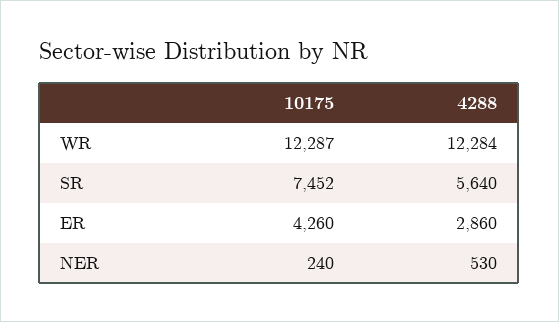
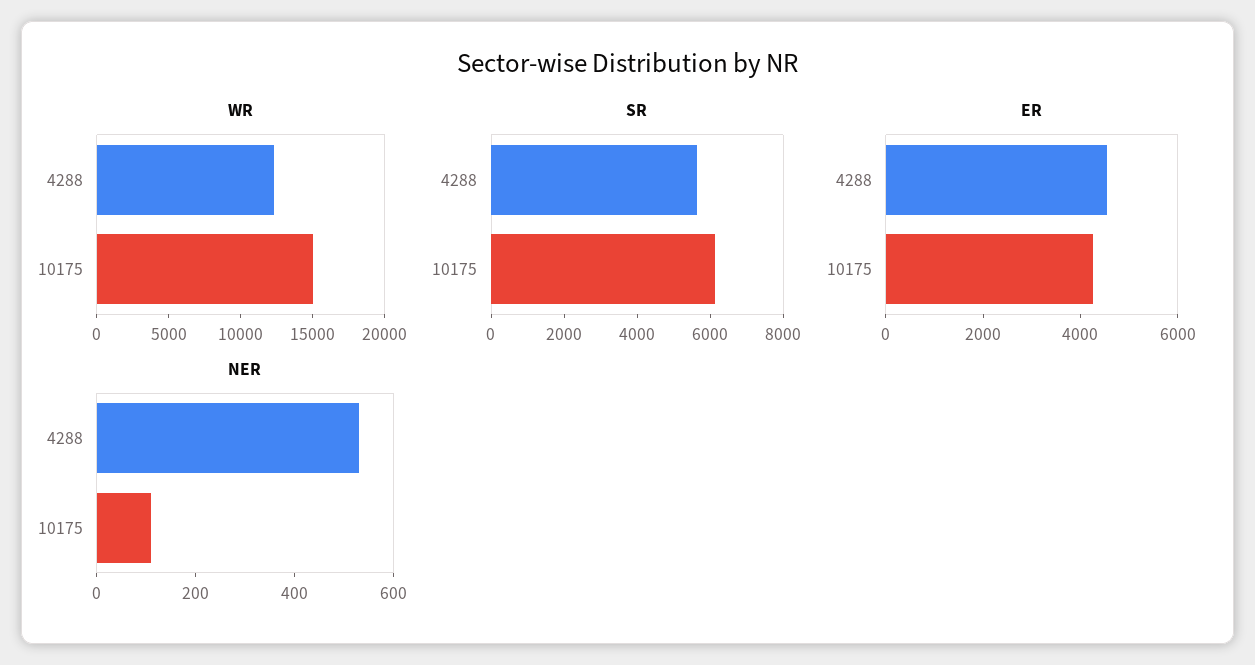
WR, 10175: 12287 -> 15000
SR, 10175: 7452 -> 6000
ER, 4288: 2860 -> 4500
NER, 10175: 240 -> 100

